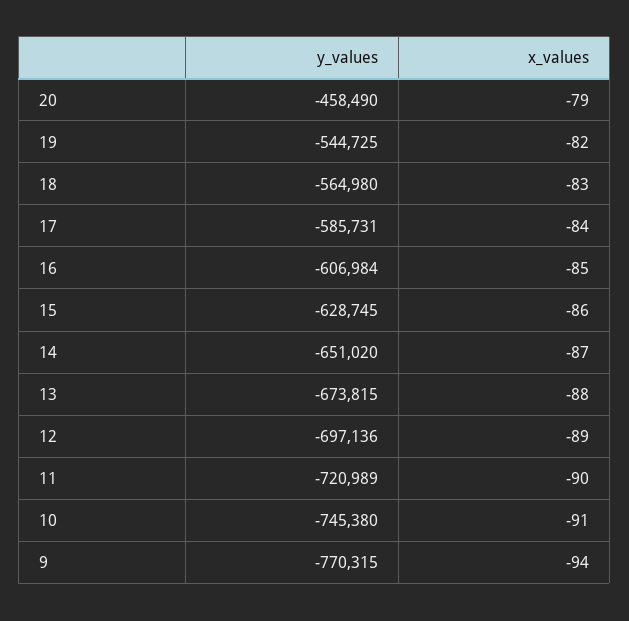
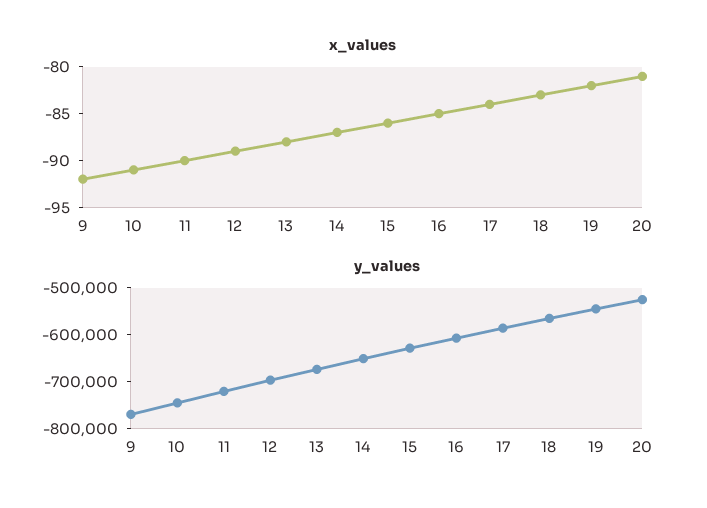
y_values, 20: -458490 -> -520000
x_values, 20: -79 -> -81
x_values, 9: -94 -> -92

